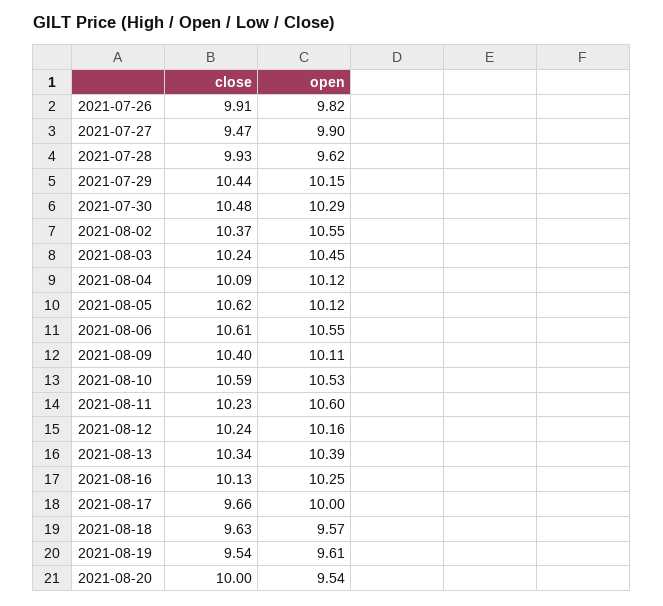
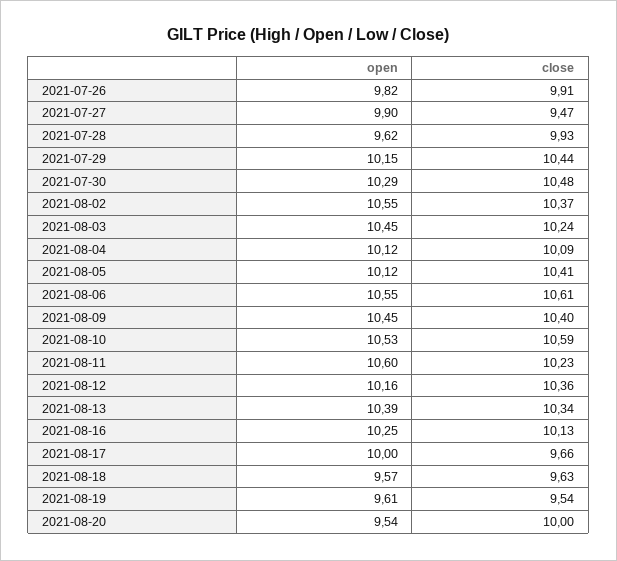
close, 2021-08-05: 10.62 -> 10.41
open, 2021-08-09: 10.11 -> 10.45
close, 2021-08-12: 10.24 -> 10.36

